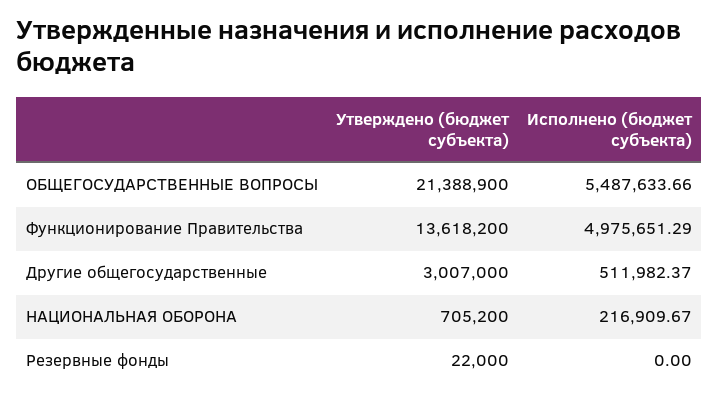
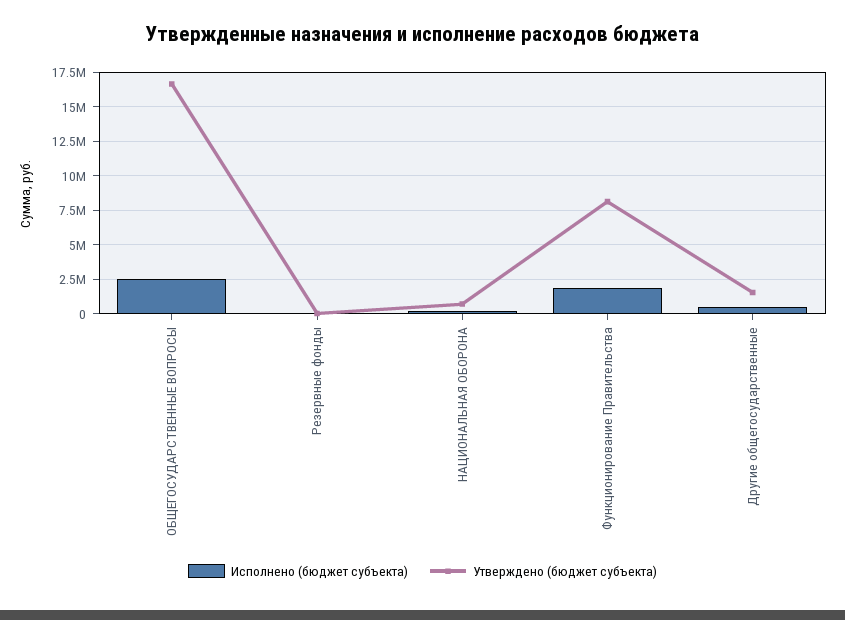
Утверждено (бюджет субъекта), ОБЩЕГОСУДАРСТВЕННЫЕ ВОПРОСЫ: 21388900 -> 16500000
Исполнено (бюджет субъекта), ОБЩЕГОСУДАРСТВЕННЫЕ ВОПРОСЫ: 5487633.66 -> 2500000
Утверждено (бюджет субъекта), Функционирование Правительства: 13618200 -> 8000000
Исполнено (бюджет субъекта), Функционирование Правительства: 4975651.29 -> 2000000
Утверждено (бюджет субъекта), Другие общегосударственные: 3007000 -> 1500000

